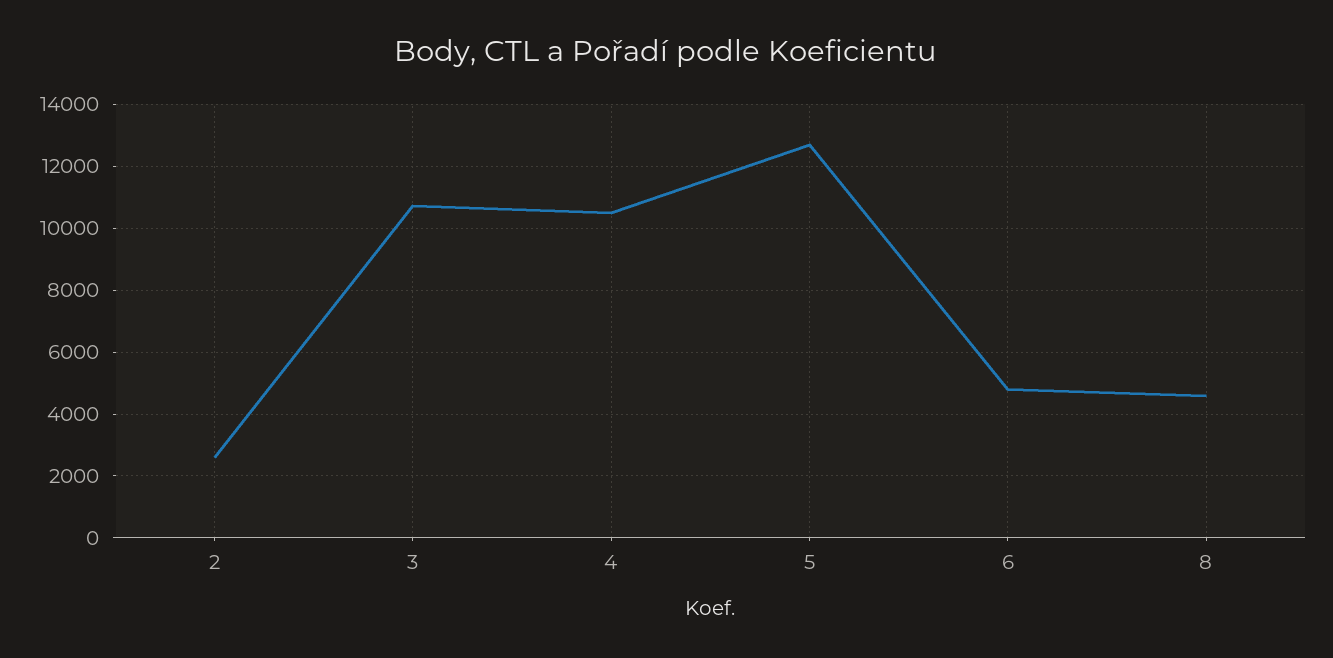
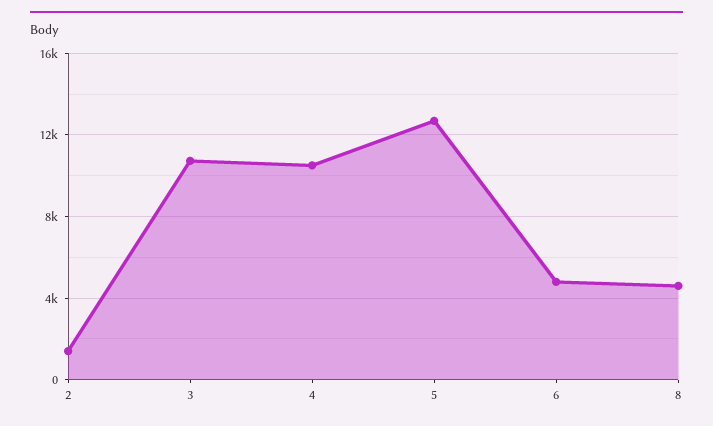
2: 2600 -> 1500

